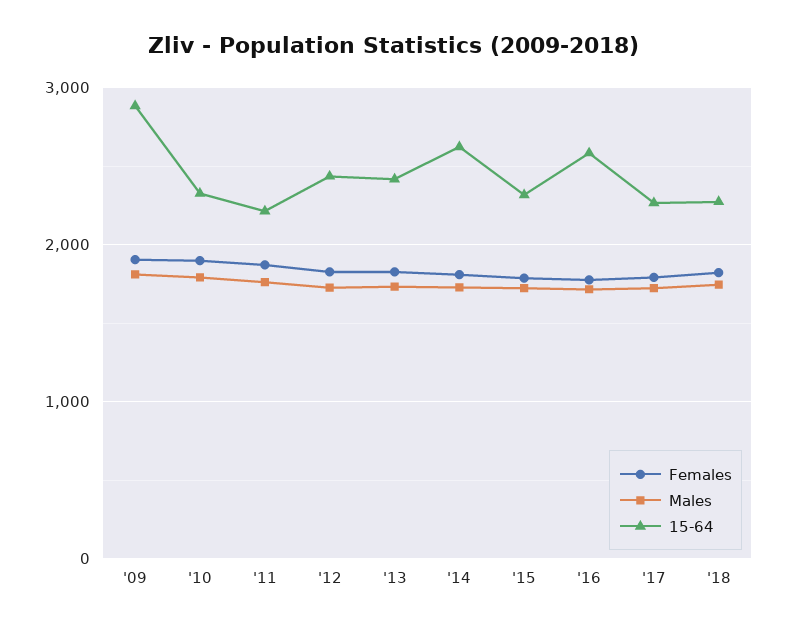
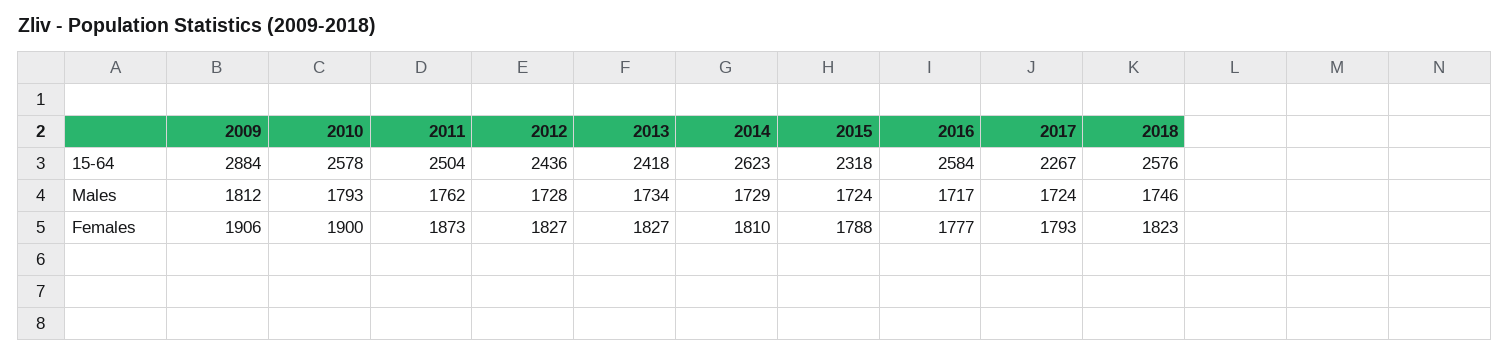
15-64, '10: 2300 -> 2578
15-64, '11: 2200 -> 2504
15-64, '18: 2300 -> 2576

